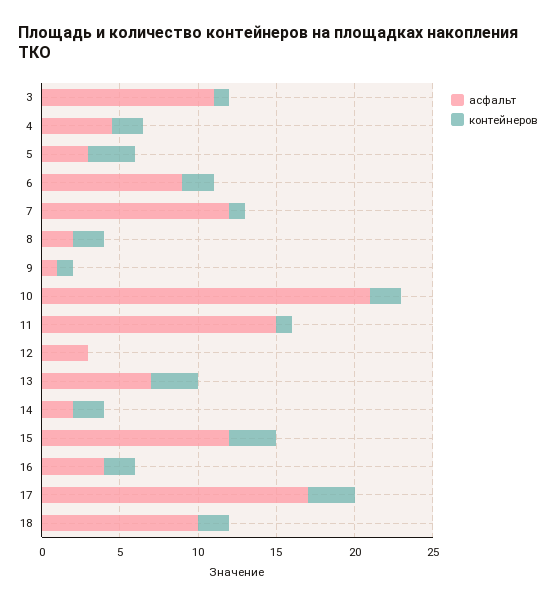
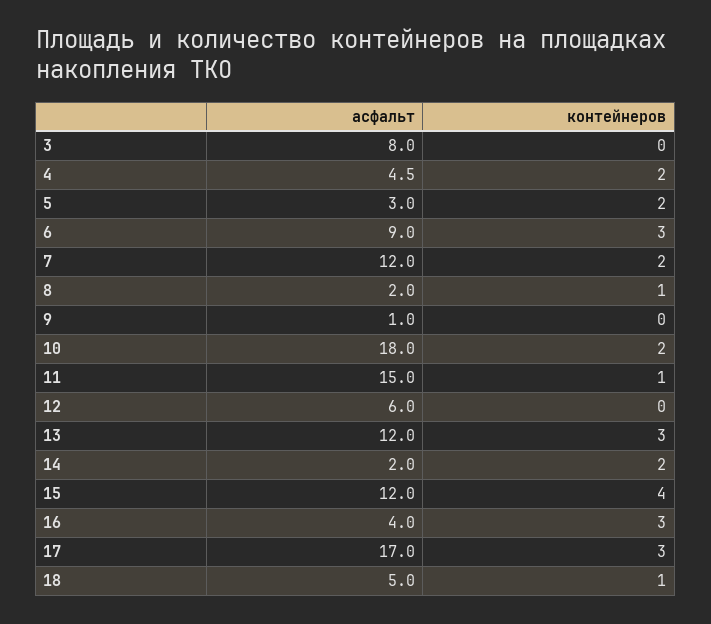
асфальт, 3: 11 -> 8
контейнеров, 3: 1 -> 0
контейнеров, 5: 3 -> 2
контейнеров, 6: 2 -> 3
контейнеров, 7: 1 -> 2
контейнеров, 8: 2 -> 1
контейнеров, 9: 1 -> 0
асфальт, 10: 21 -> 18
асфальт, 12: 3 -> 6
асфальт, 13: 7 -> 12
контейнеров, 15: 3 -> 4
контейнеров, 16: 2 -> 3
асфальт, 18: 10 -> 5
контейнеров, 18: 2 -> 1

